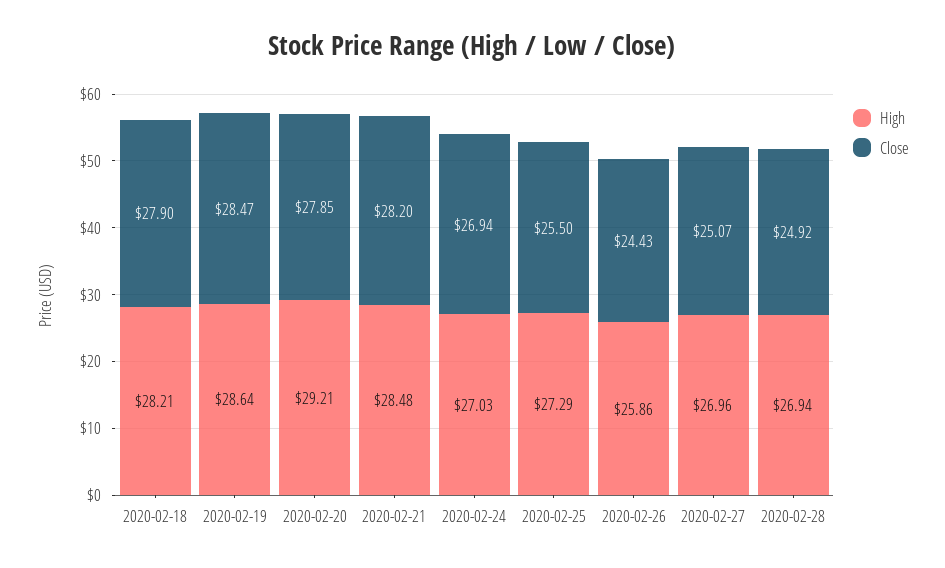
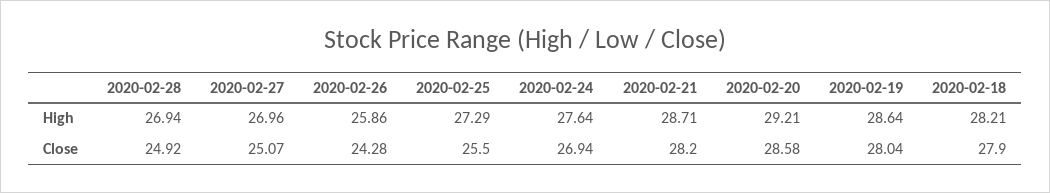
Close, 2020-02-19: 28.47 -> 28.04
Close, 2020-02-20: 27.85 -> 28.58
High, 2020-02-21: 28.48 -> 28.71
High, 2020-02-24: 27.03 -> 27.64
Close, 2020-02-26: 24.43 -> 24.28

